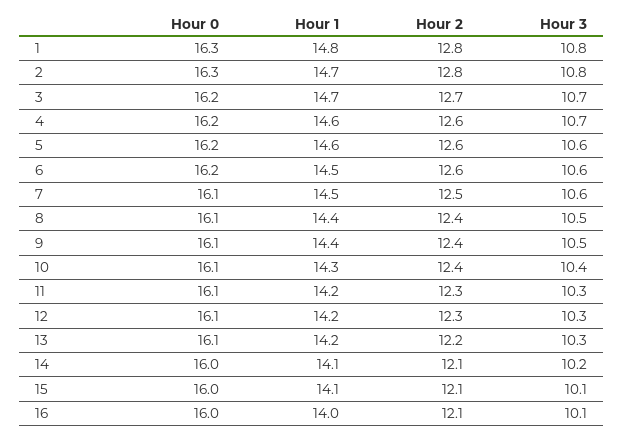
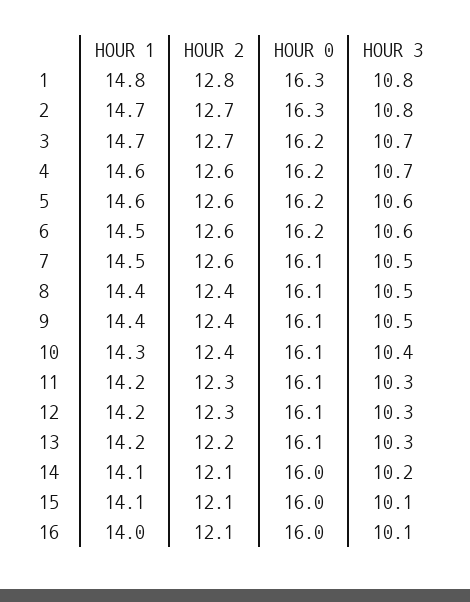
Hour 2, 2: 12.8 -> 12.7
Hour 2, 7: 12.5 -> 12.6
Hour 3, 7: 10.6 -> 10.5

